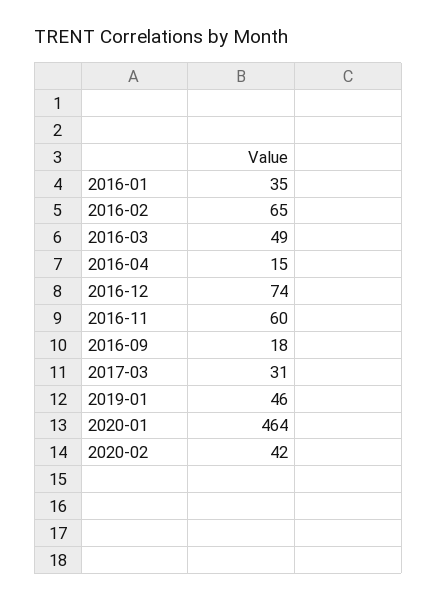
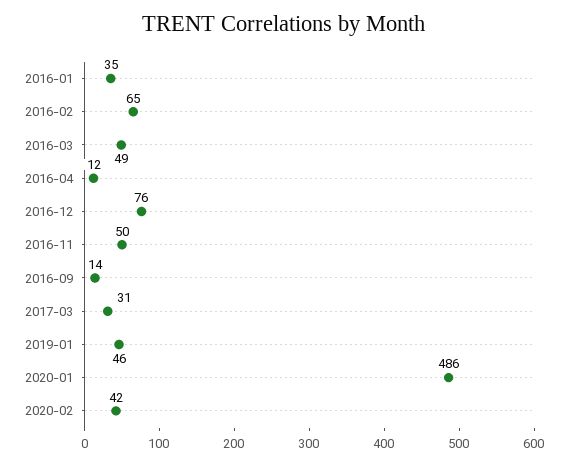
2016-04: 15 -> 12
2016-12: 74 -> 76
2016-11: 60 -> 50
2016-09: 18 -> 14
2020-01: 464 -> 486

